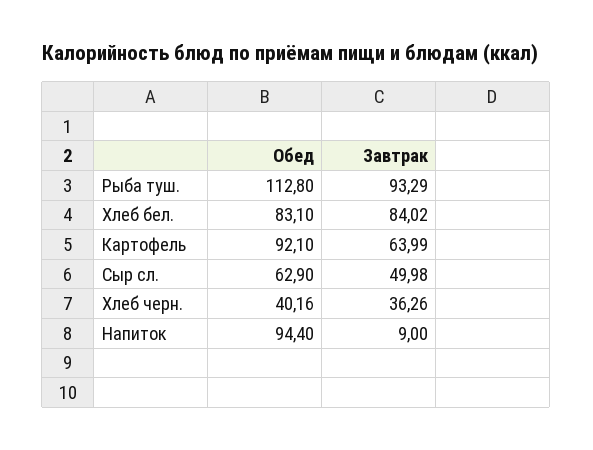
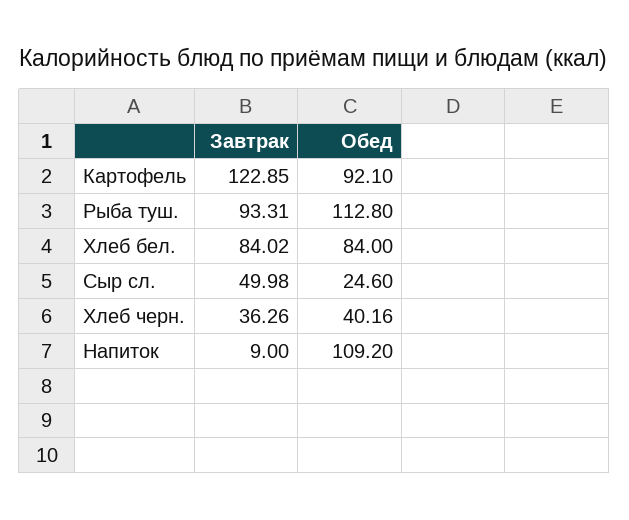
Завтрак, Рыба туш.: 93.29 -> 93.31
Обед, Хлеб бел.: 83.1 -> 84
Завтрак, Картофель: 63.99 -> 122.85
Обед, Сыр сл.: 62.9 -> 24.6
Обед, Напиток: 94.4 -> 109.2

